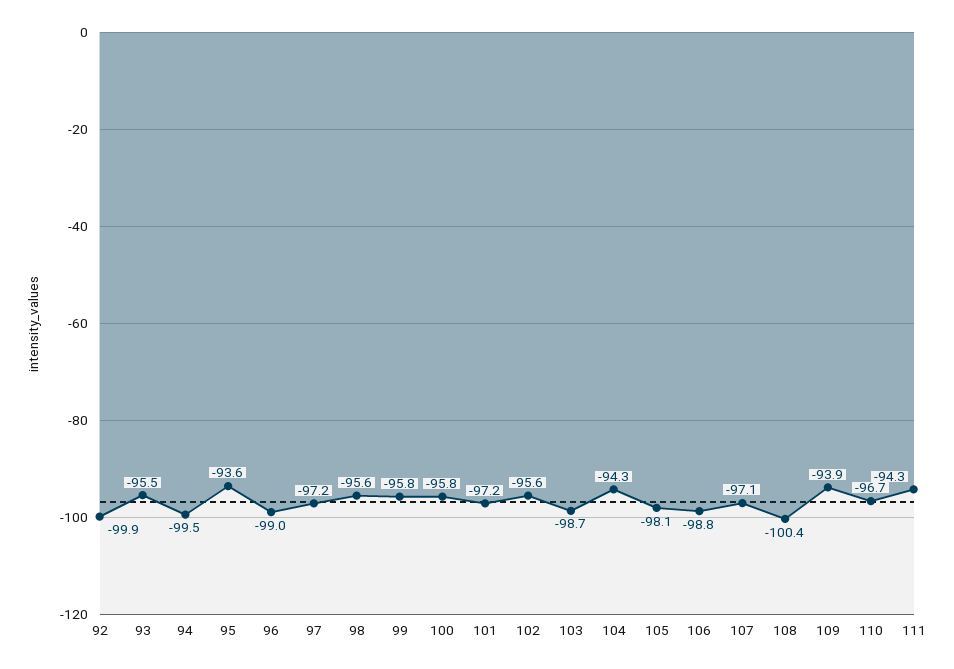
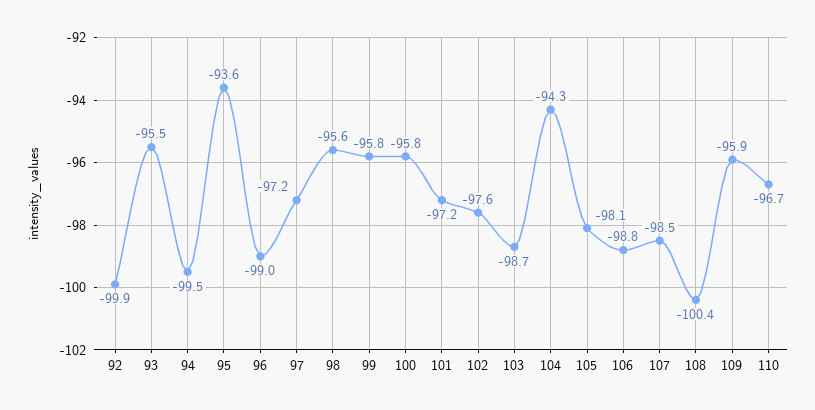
102: -95.6 -> -97.6
107: -97.1 -> -98.5
109: -93.9 -> -95.9
111: -94.3 -> none

